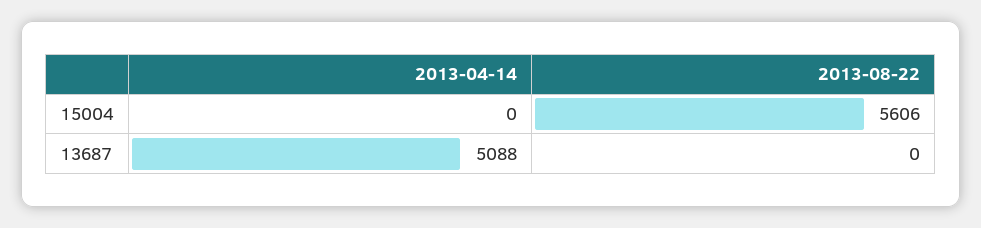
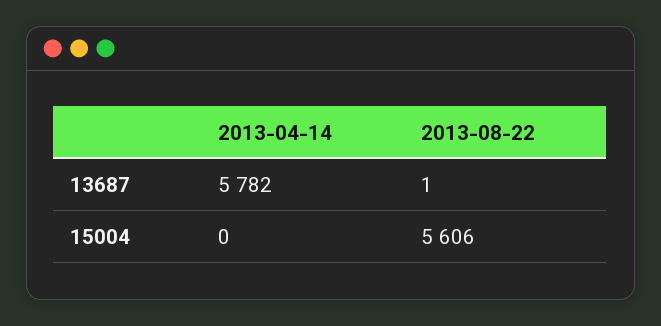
2013-04-14, 13687: 5088 -> 5782
2013-08-22, 13687: 0 -> 1

